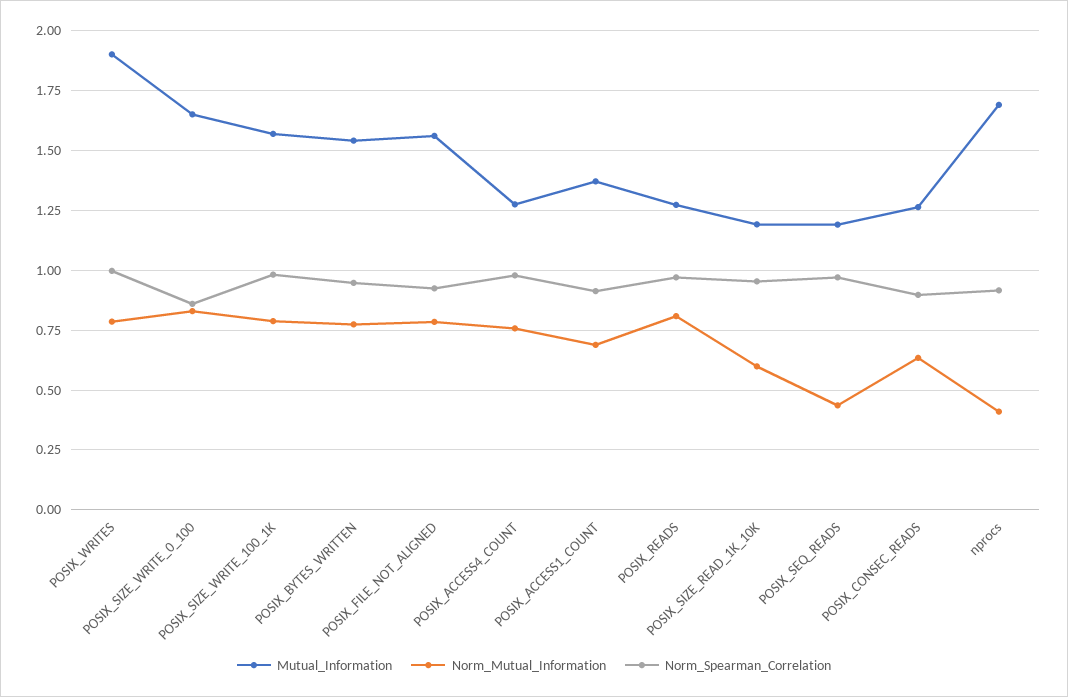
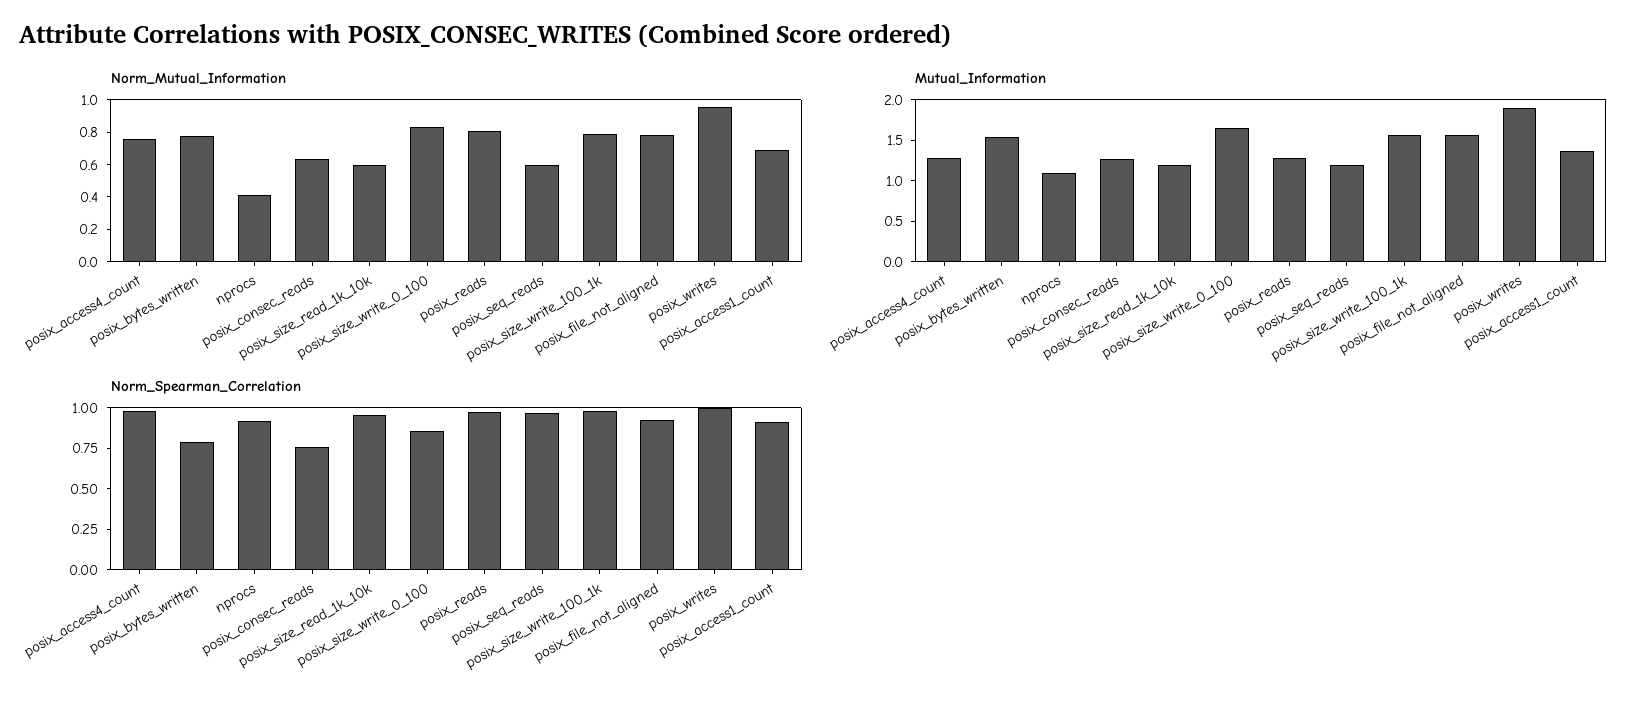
Norm_Mutual_Information, POSIX_WRITES: 0.8 -> 0.95
Norm_Spearman_Correlation, POSIX_BYTES_WRITTEN: 0.95 -> 0.8
Norm_Mutual_Information, POSIX_SEQ_READS: 0.45 -> 0.6
Norm_Spearman_Correlation, POSIX_CONSEC_READS: 0.9 -> 0.75
Mutual_Information, nprocs: 1.7 -> 1.1

